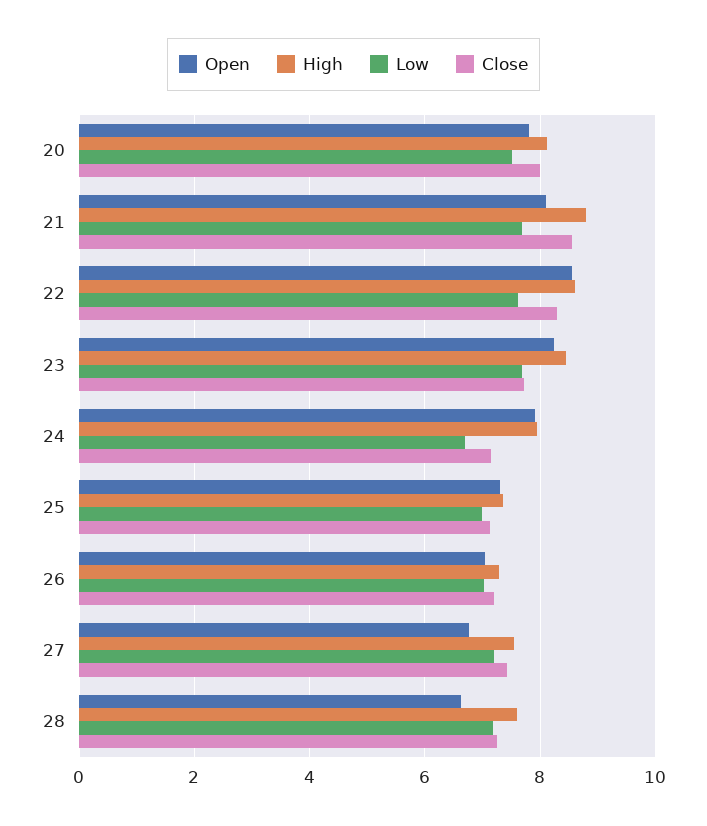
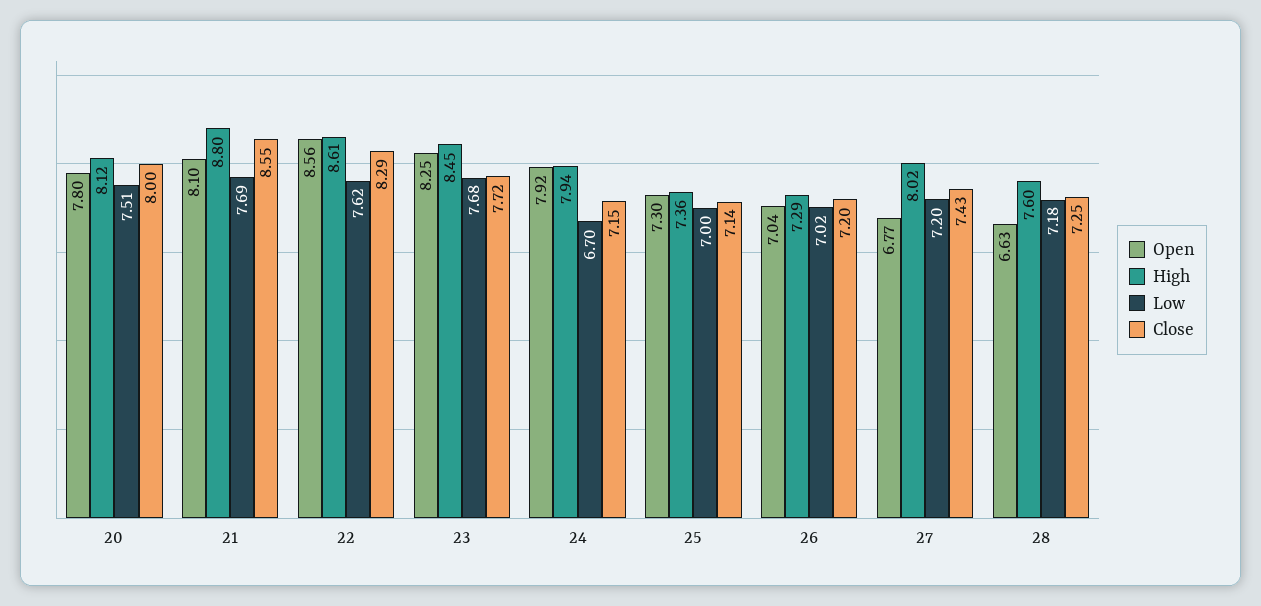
High, 27: 7.6 -> 8.02

